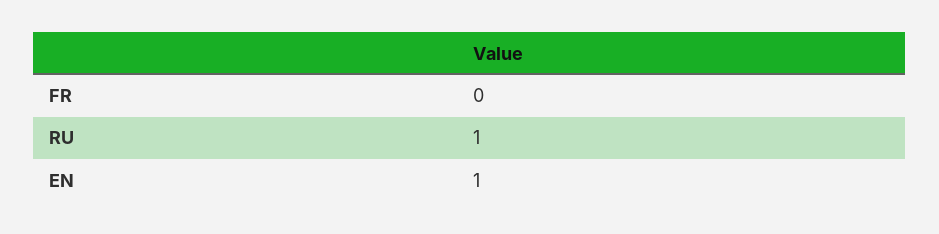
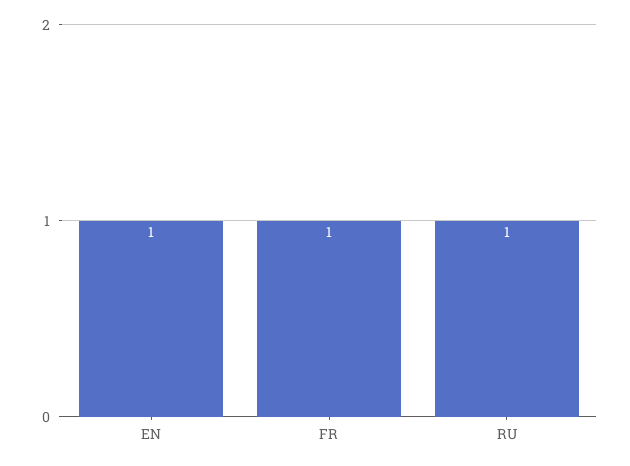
FR: 0 -> 1

